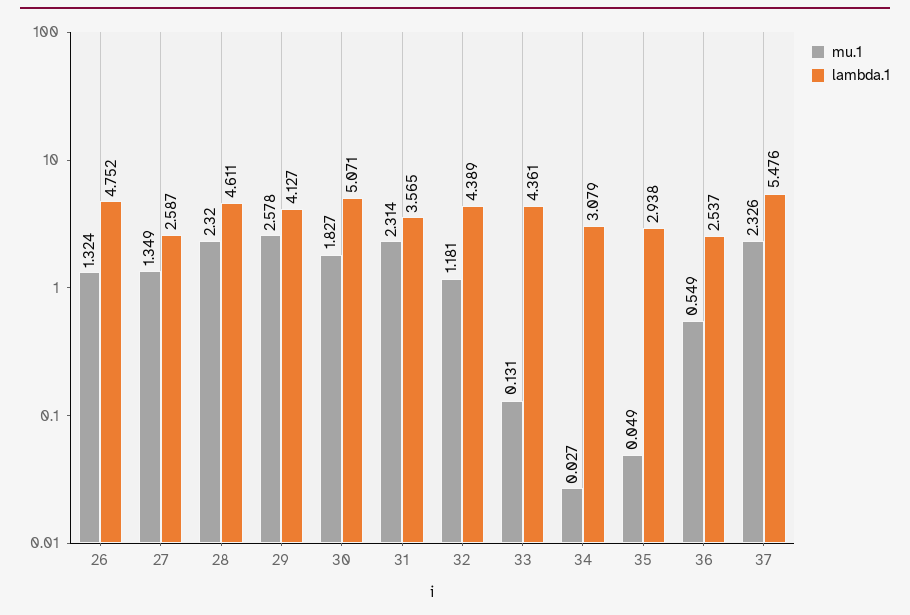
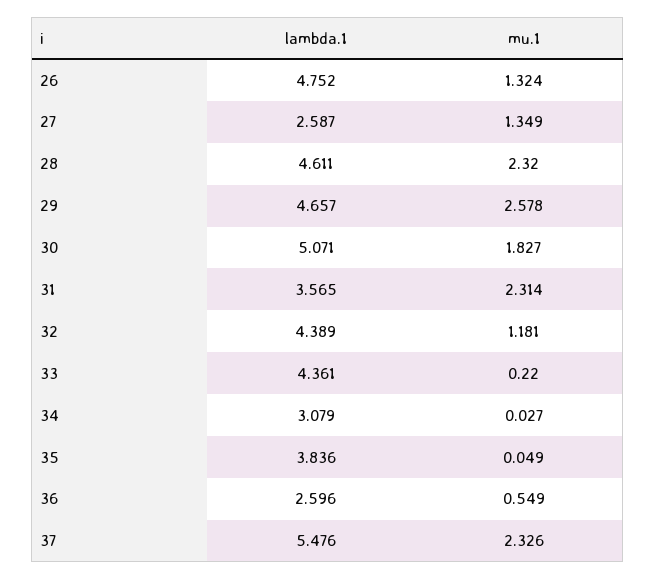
lambda.1, 29: 4.127 -> 4.657
mu.1, 33: 0.131 -> 0.22
lambda.1, 35: 2.938 -> 3.836
lambda.1, 36: 2.537 -> 2.596

